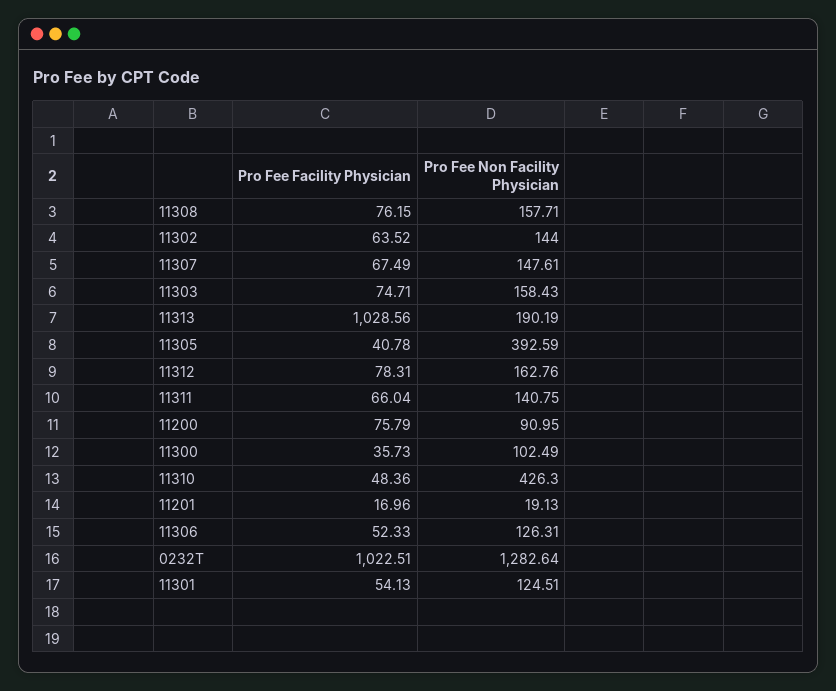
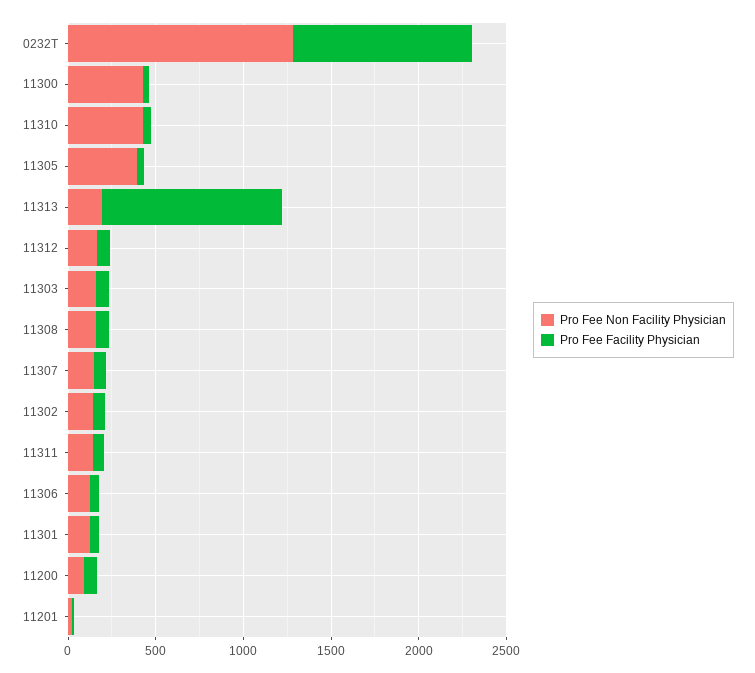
Pro Fee Non Facility Physician, 11300: 102.49 -> 400

